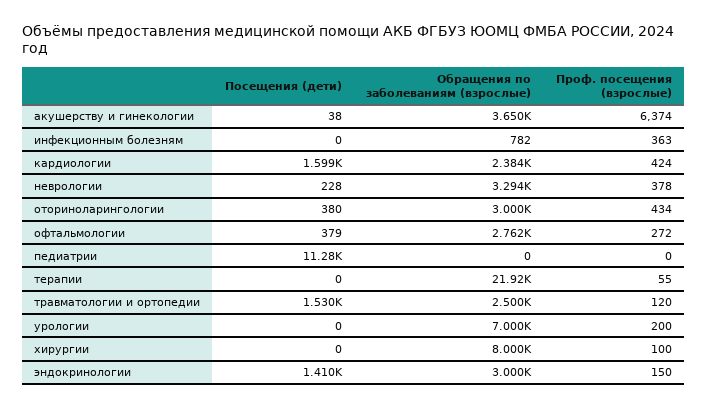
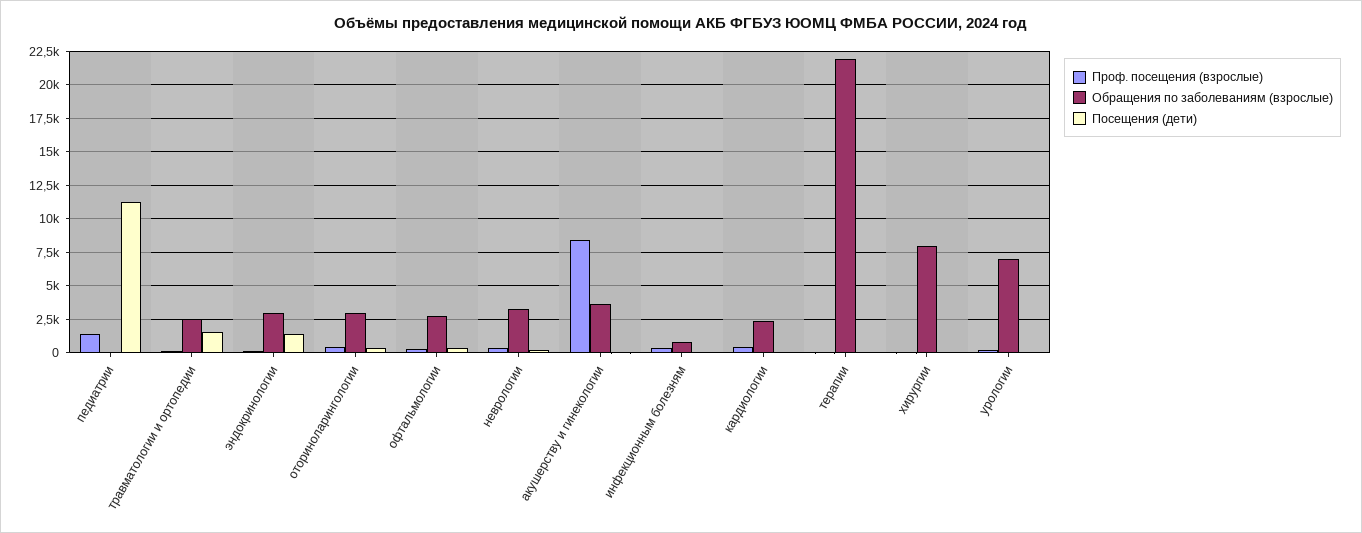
Проф. посещения (взрослые), акушерству и гинекологии: 6374 -> 8500
Посещения (дети), кардиологии: 1599 -> 0
Проф. посещения (взрослые), педиатрии: 0 -> 1500

